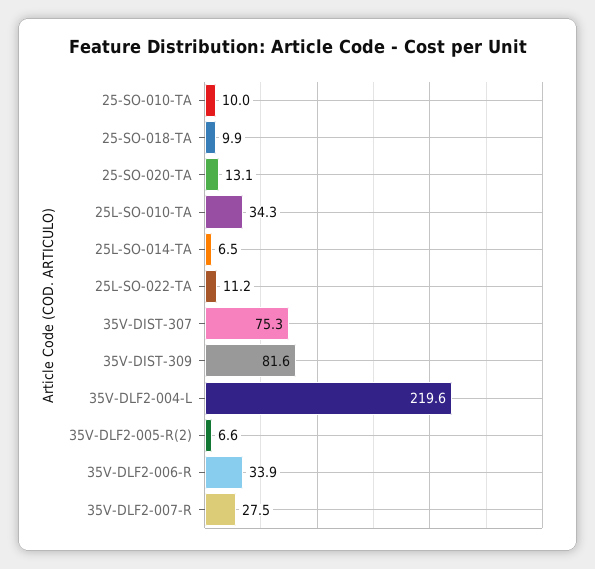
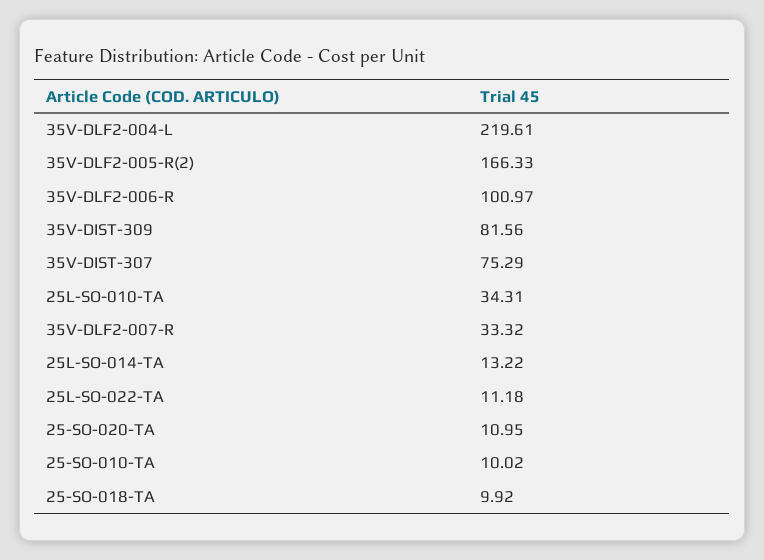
25-SO-020-TA: 13.1 -> 10.95
25L-SO-014-TA: 6.5 -> 13.22
35V-DLF2-005-R(2): 6.6 -> 166.33
35V-DLF2-006-R: 33.9 -> 100.97
35V-DLF2-007-R: 27.5 -> 33.32

